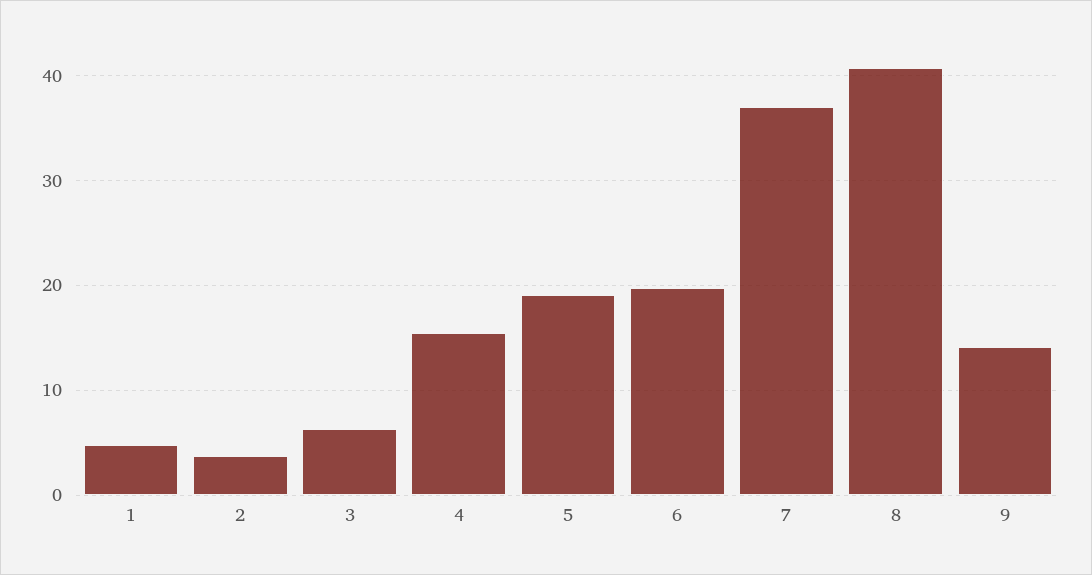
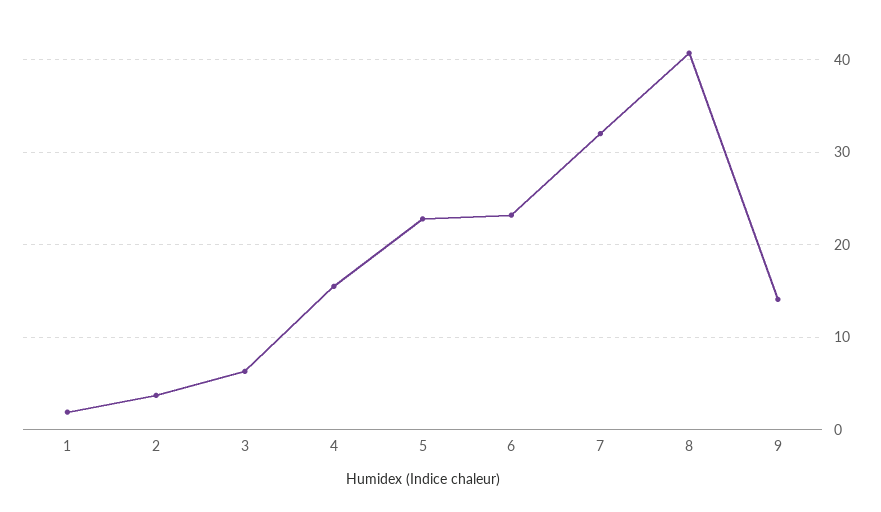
1: 5 -> 2
5: 19 -> 23
6: 20 -> 23
7: 37 -> 32

